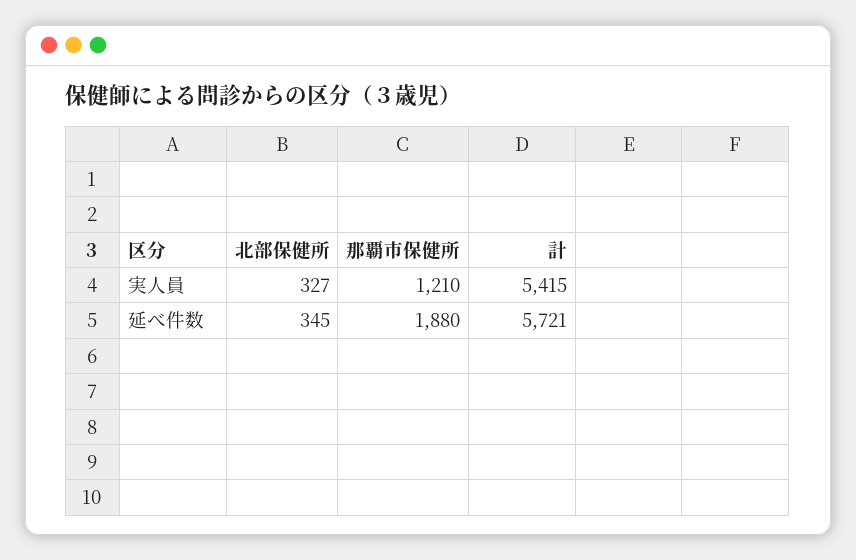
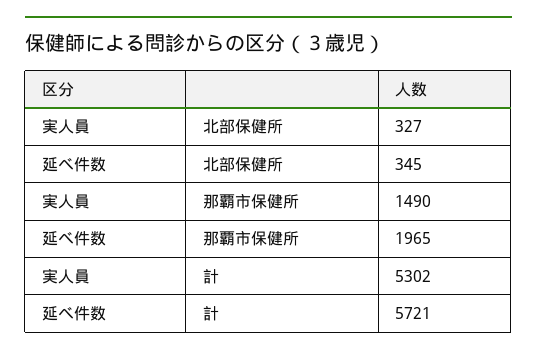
那覇市保健所, 実人員: 1210 -> 1490
計, 実人員: 5415 -> 5302
那覇市保健所, 延べ件数: 1880 -> 1965

